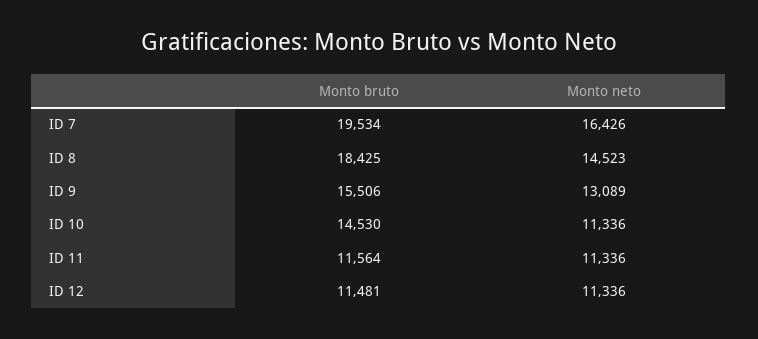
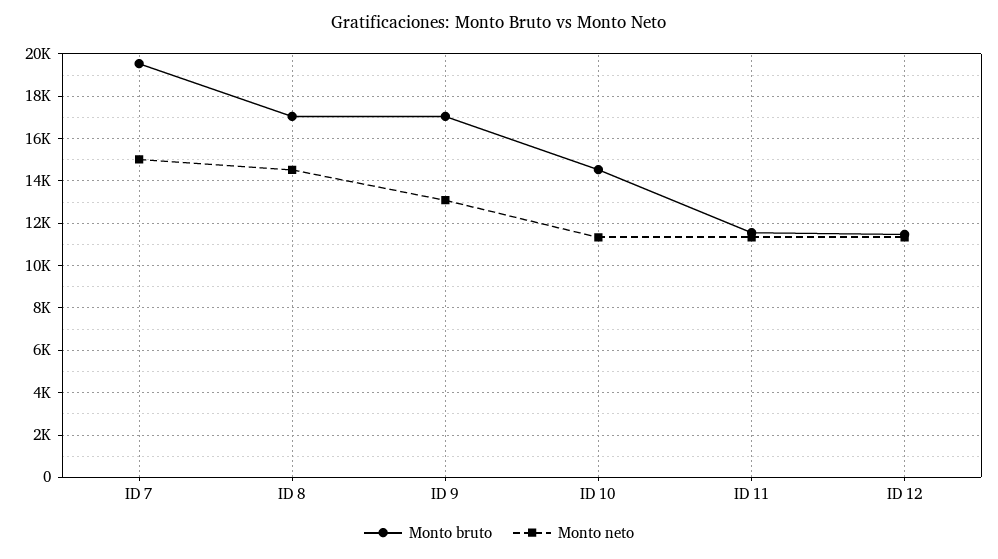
Monto neto, ID 7: 16426 -> 15000
Monto bruto, ID 8: 18425 -> 17000
Monto bruto, ID 9: 15506 -> 17000

